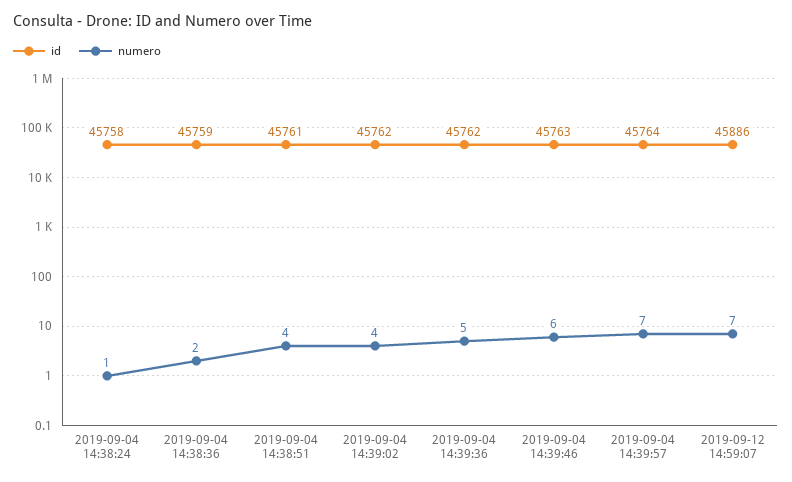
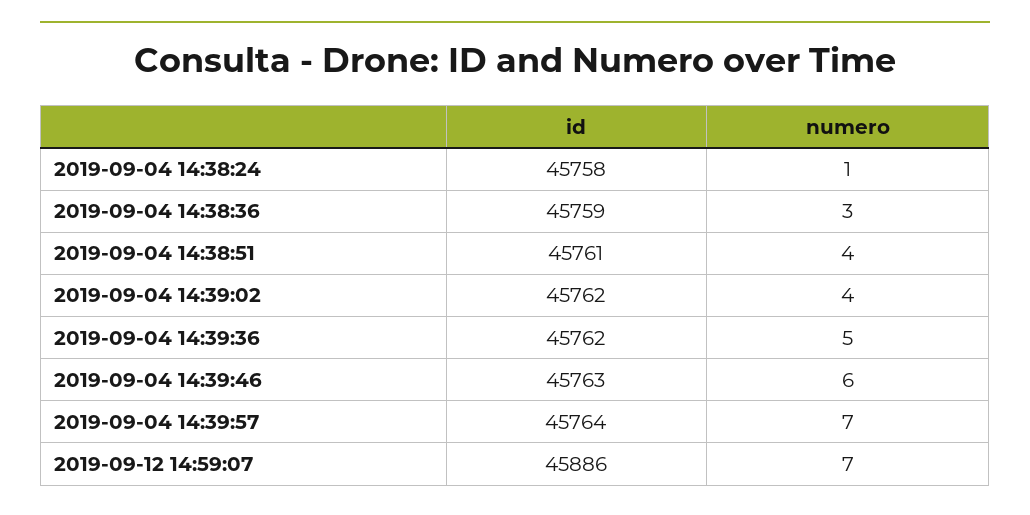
numero, 2019-09-04 14:38:36: 2 -> 3

